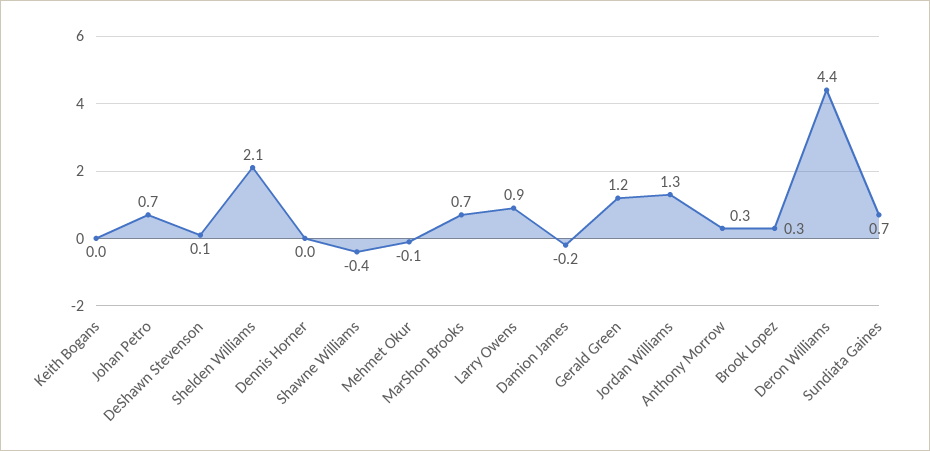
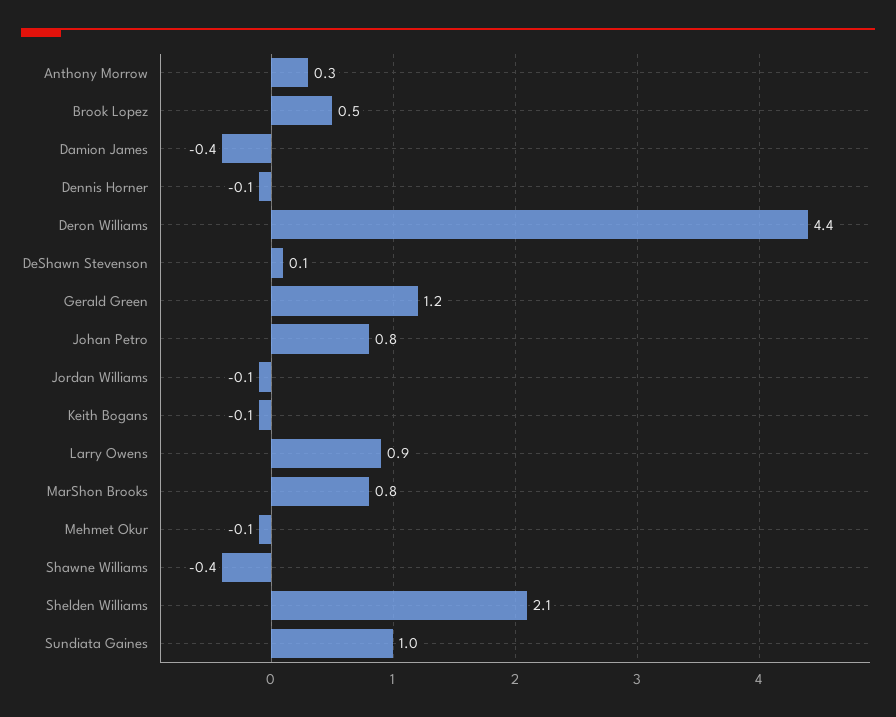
Keith Bogans: 0 -> -0.1
Johan Petro: 0.7 -> 0.8
Dennis Horner: 0 -> -0.1
MarShon Brooks: 0.7 -> 0.8
Damion James: -0.2 -> -0.4
Jordan Williams: 1.3 -> -0.1
Brook Lopez: 0.3 -> 0.5
Sundiata Gaines: 0.7 -> 1

